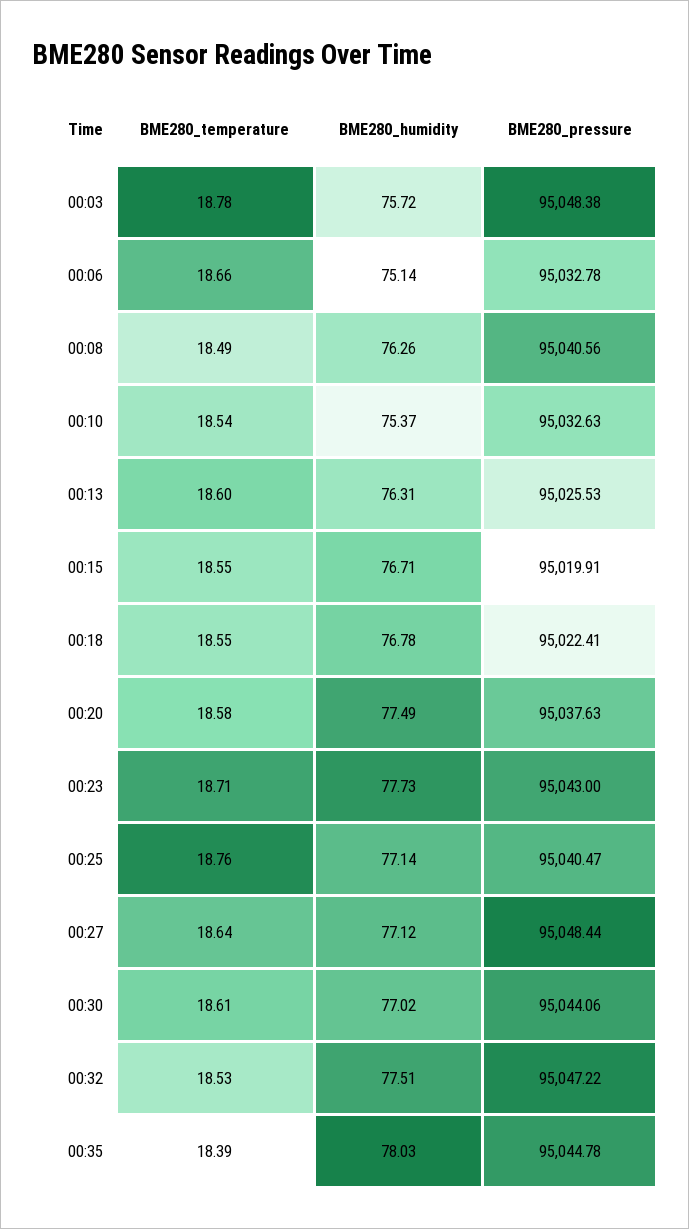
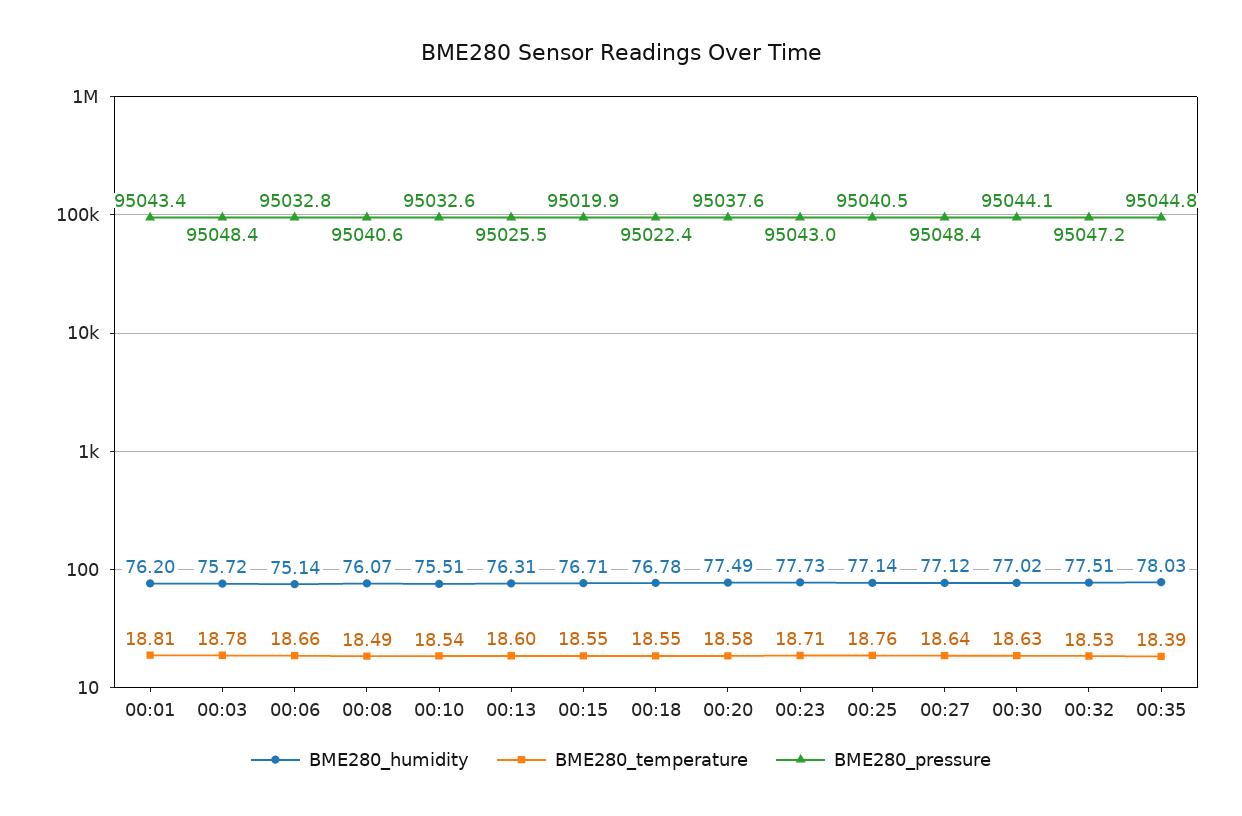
BME280_humidity, 00:08: 76.26 -> 76.07
BME280_humidity, 00:10: 75.37 -> 75.51
BME280_temperature, 00:30: 18.61 -> 18.63
BME280_humidity, 00:01: none -> 76.2
BME280_temperature, 00:01: none -> 18.81
BME280_pressure, 00:01: none -> 95043.4

